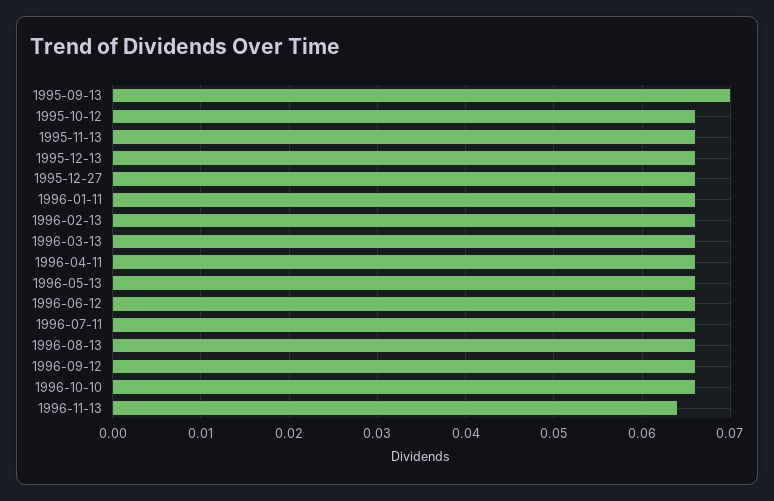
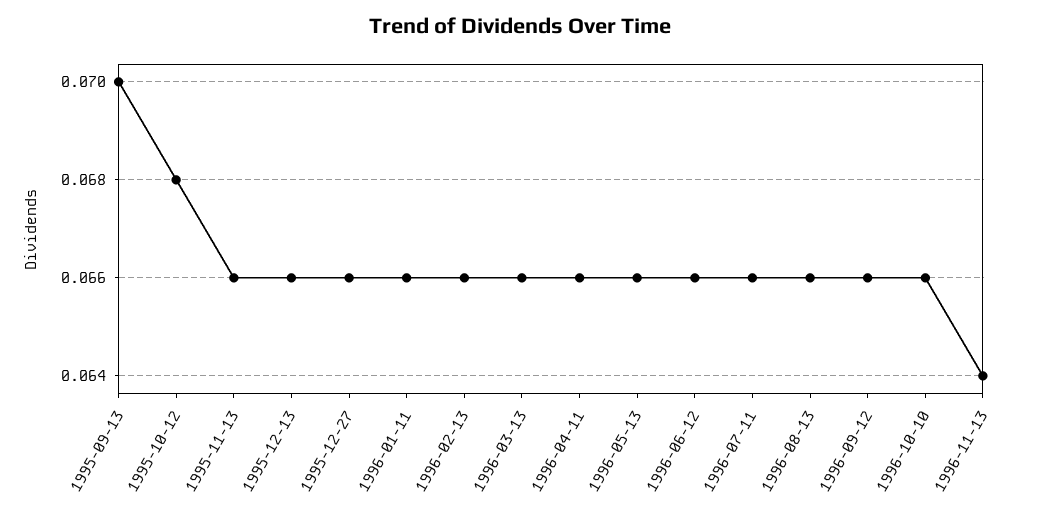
1995-10-12: 0.066 -> 0.068

